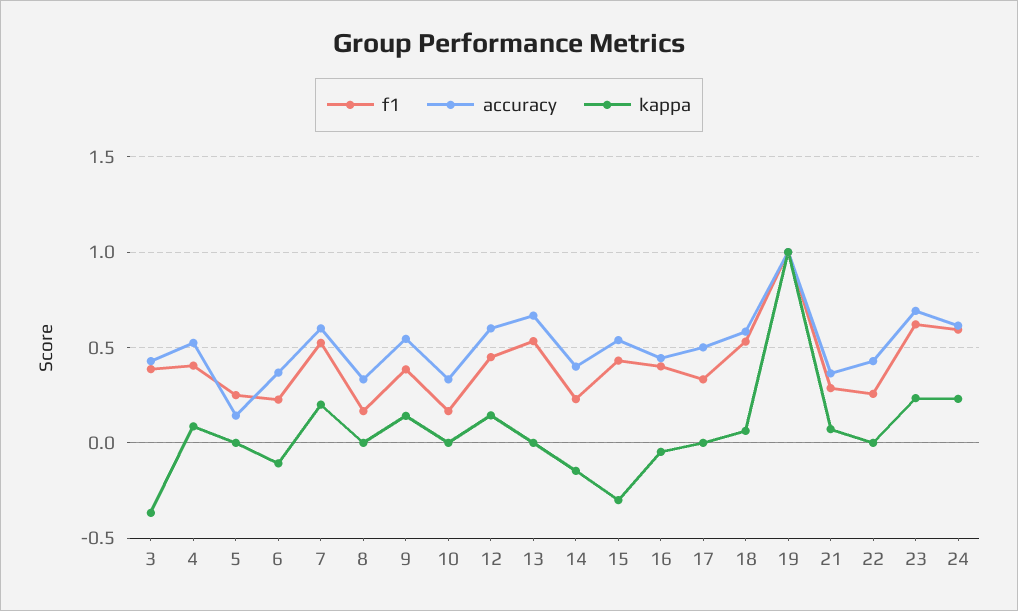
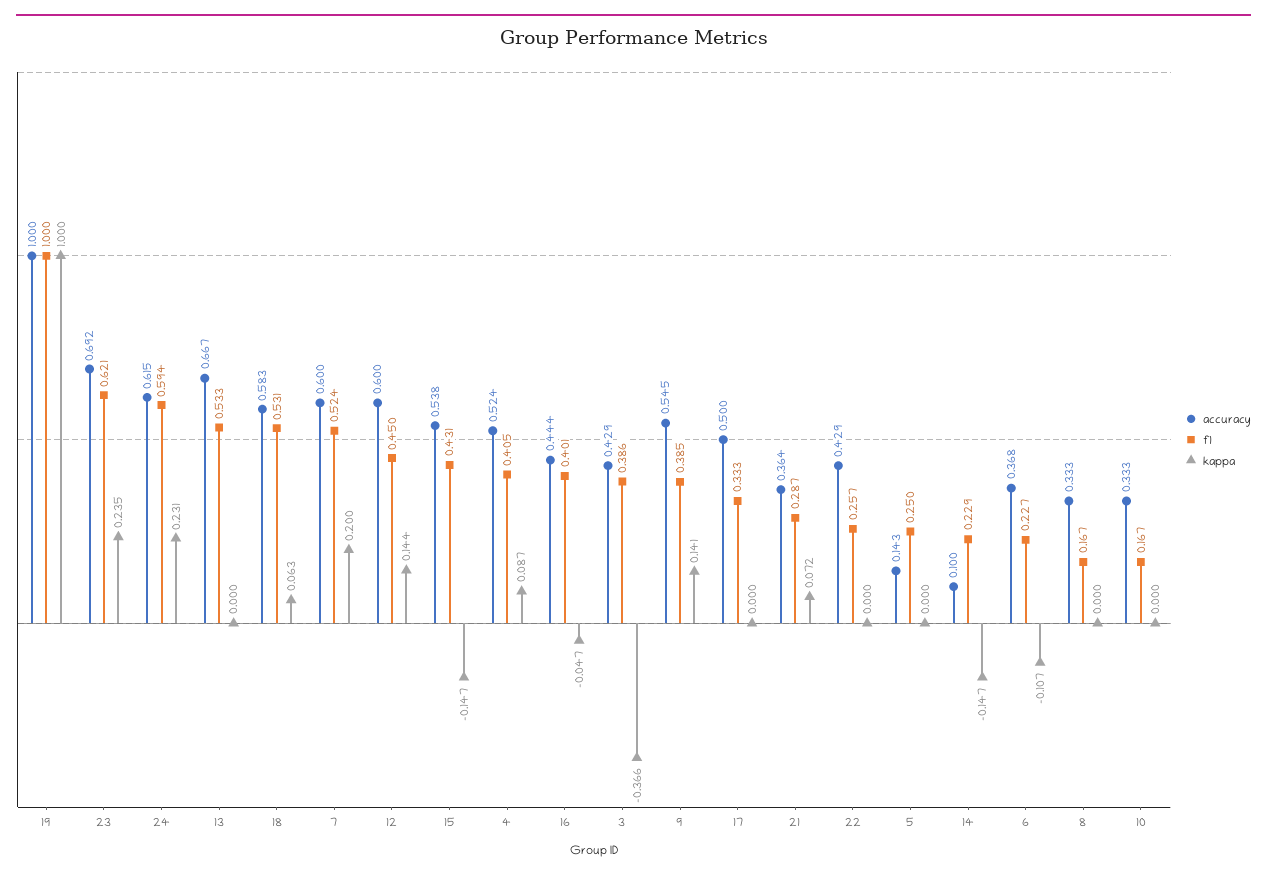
accuracy, 14: 0.4 -> 0.1
kappa, 15: -0.3 -> -0.147

